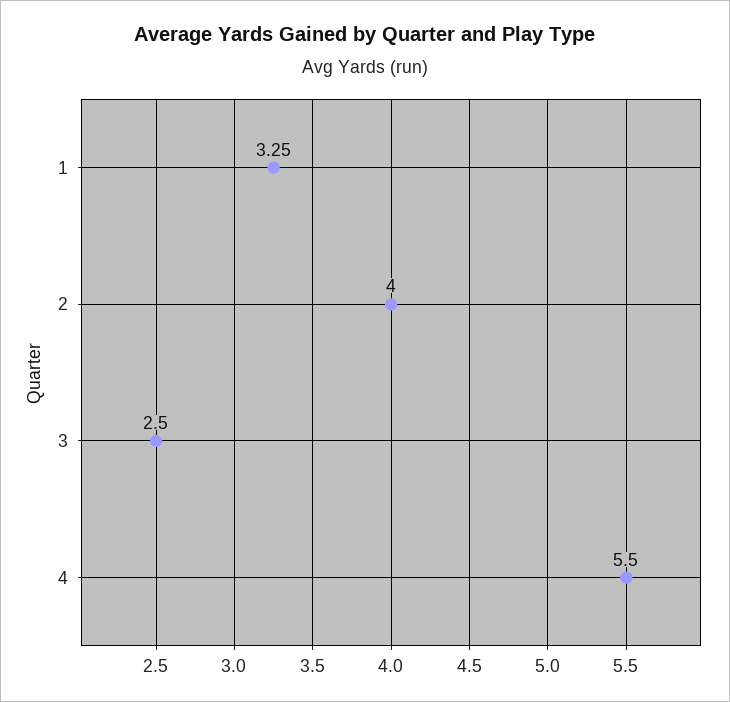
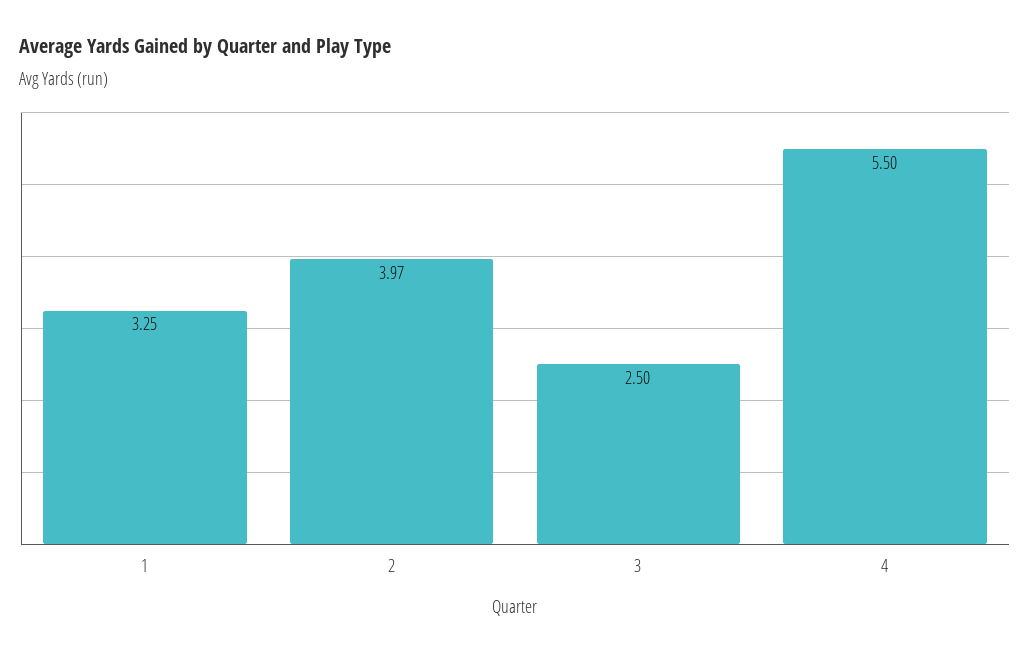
2: 4 -> 3.97

